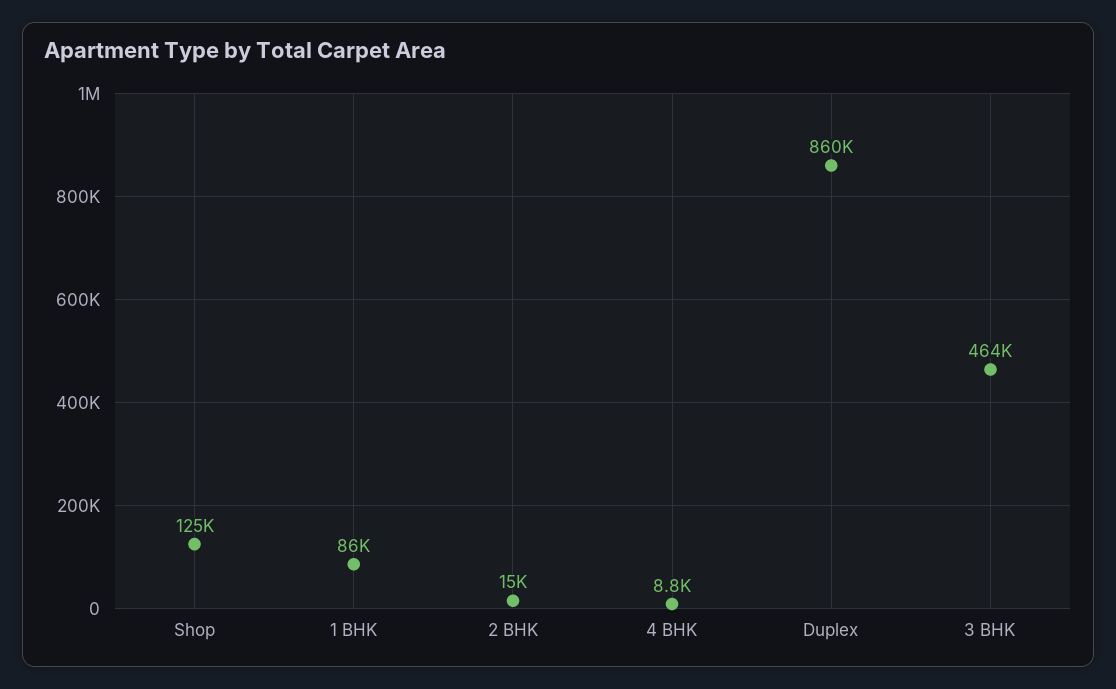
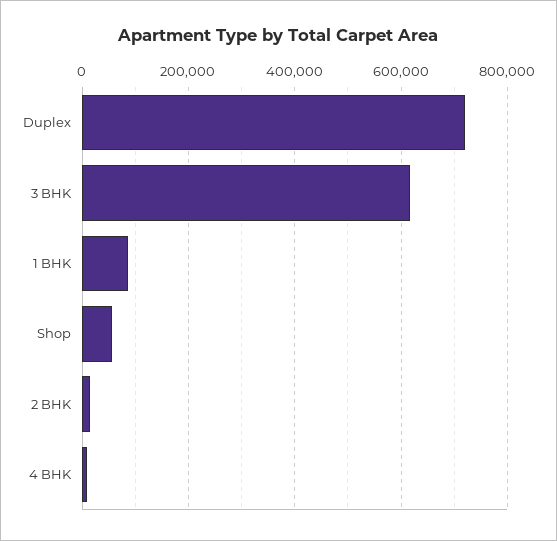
Shop: 125000 -> 60000
Duplex: 860000 -> 720000
3 BHK: 464000 -> 620000

